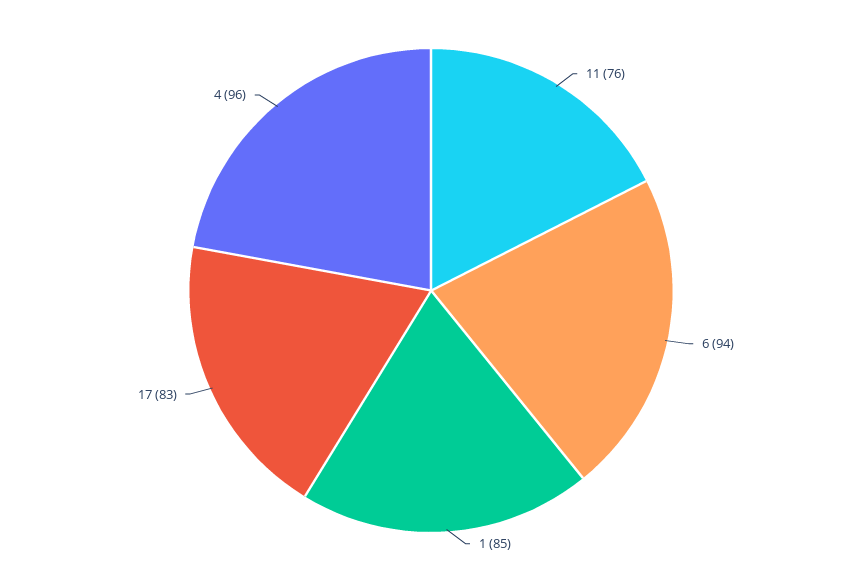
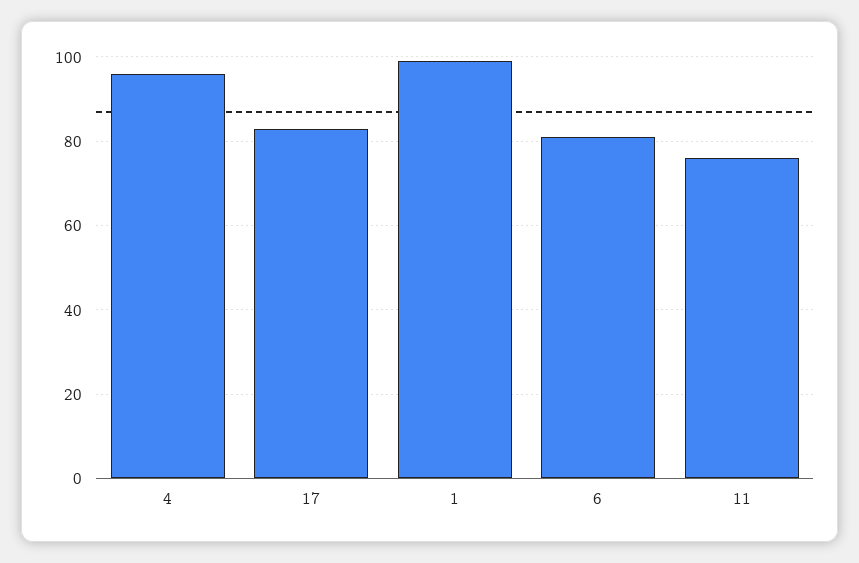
6: 94 -> 80
1: 85 -> 100

